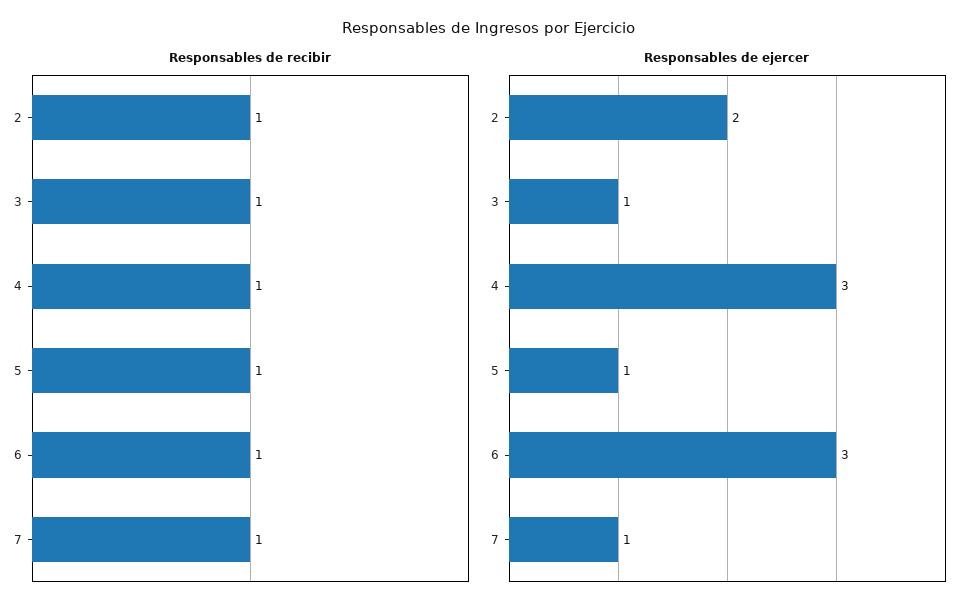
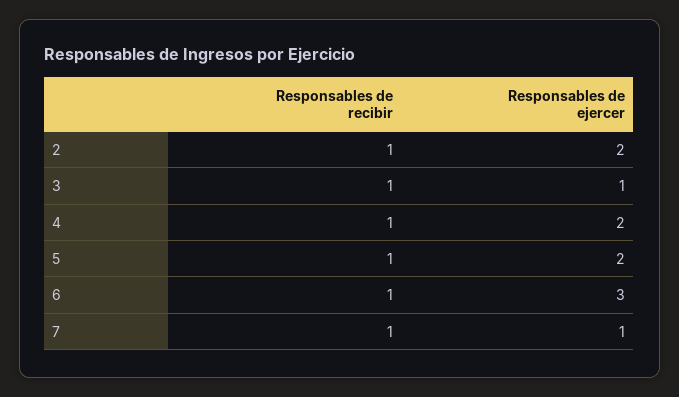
Responsables de ejercer, 4: 3 -> 2
Responsables de ejercer, 5: 1 -> 2

